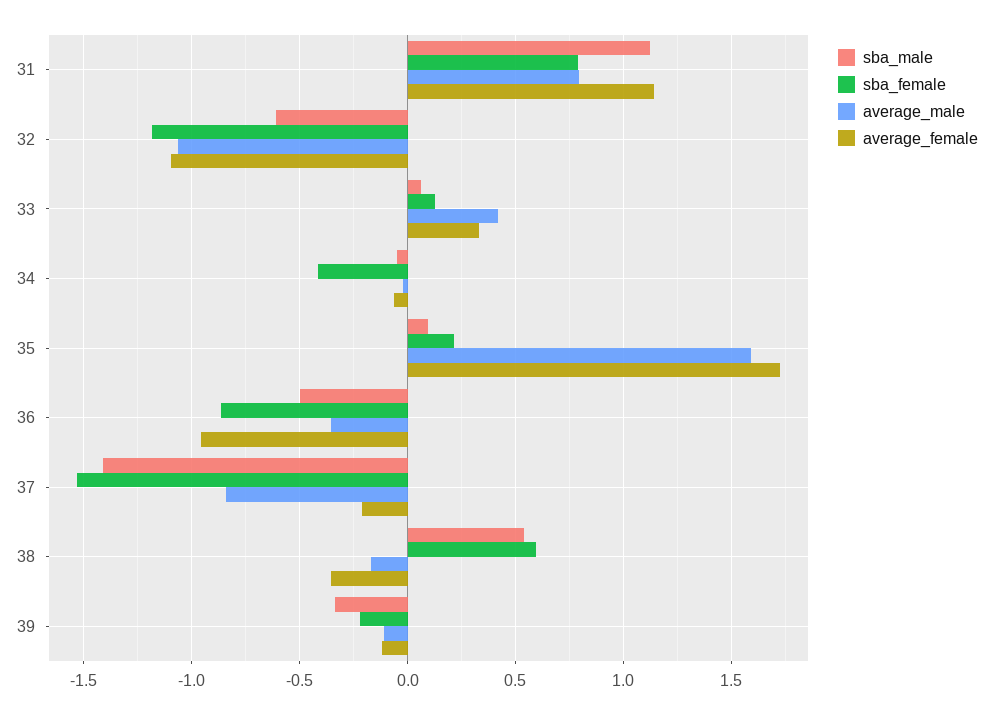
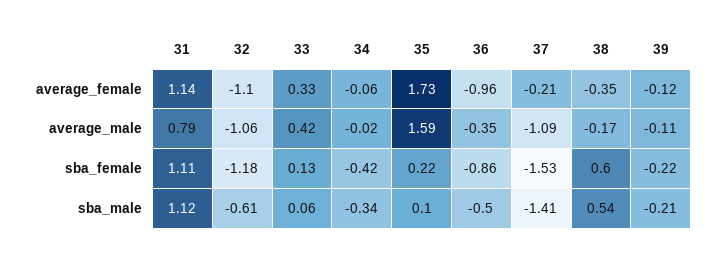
sba_female, 31: 0.8 -> 1.11
sba_male, 34: -0.05 -> -0.34
average_male, 37: -0.85 -> -1.09
sba_male, 39: -0.35 -> -0.21

